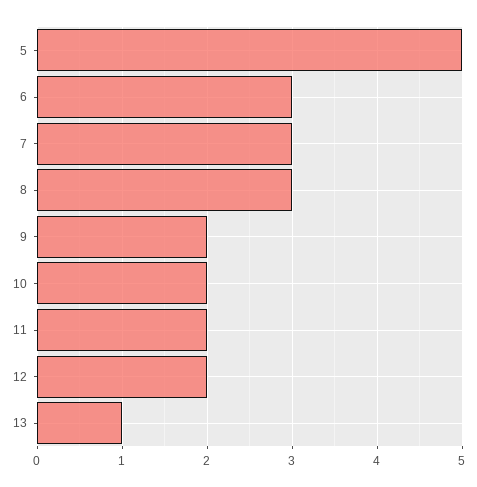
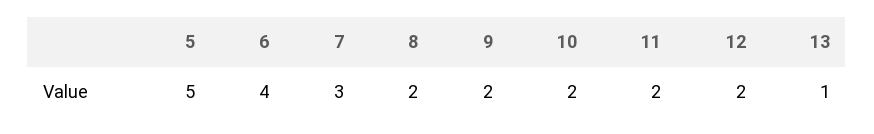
6: 3 -> 4
8: 3 -> 2

